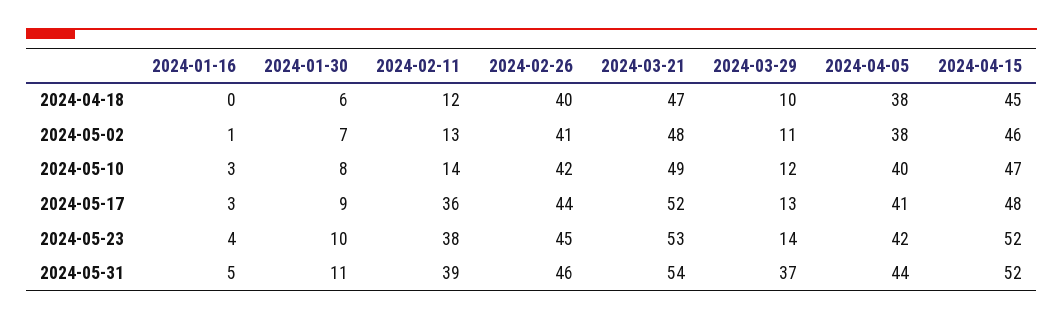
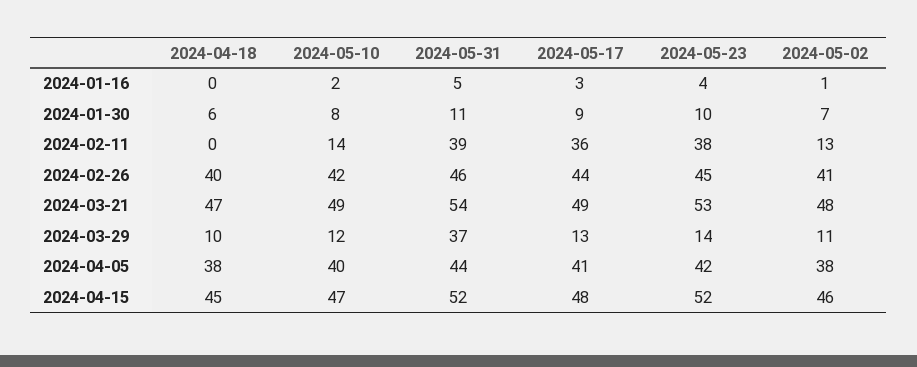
2024-02-11, 2024-04-18: 12 -> 0
2024-01-16, 2024-05-10: 3 -> 2
2024-03-21, 2024-05-17: 52 -> 49

